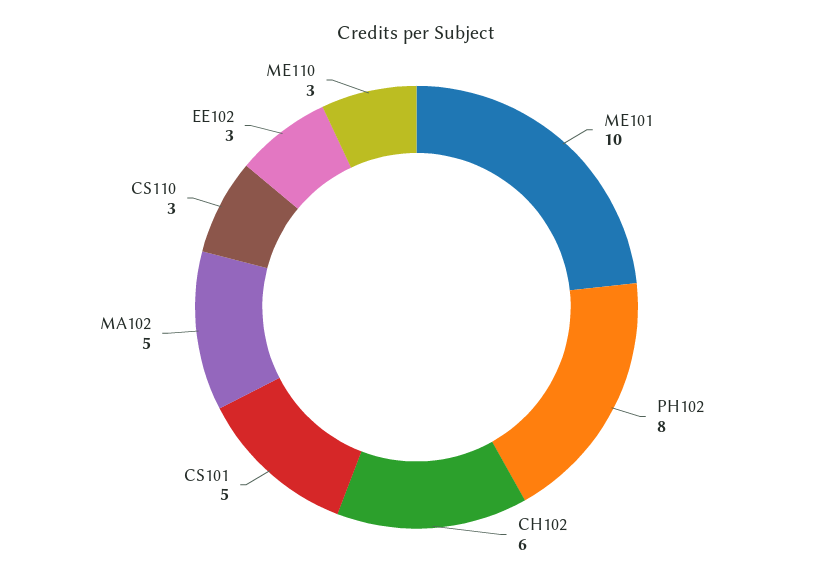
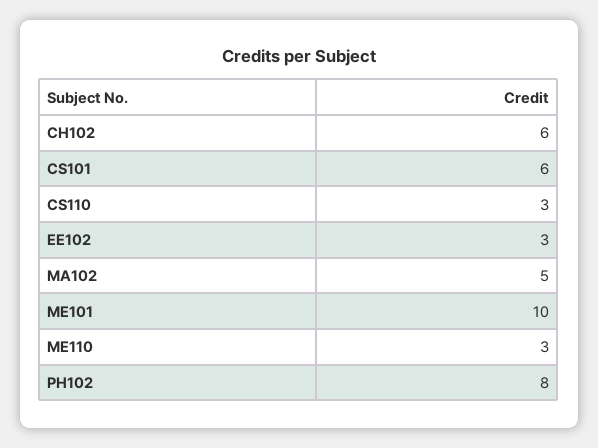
CS101: 5 -> 6

